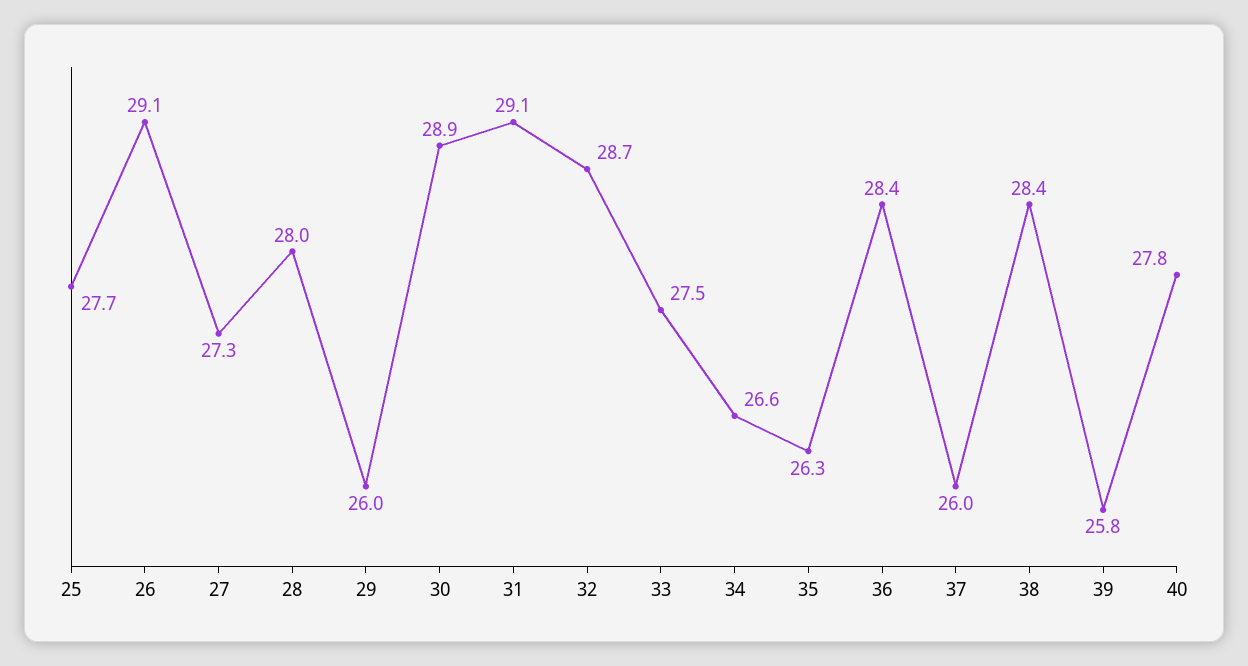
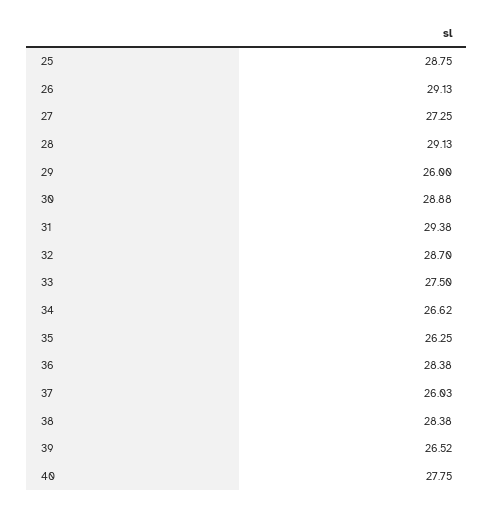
25: 27.7 -> 28.75
28: 28 -> 29.13
31: 29.1 -> 29.38
39: 25.8 -> 26.52

